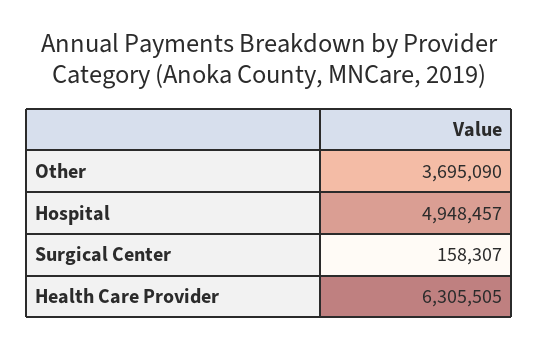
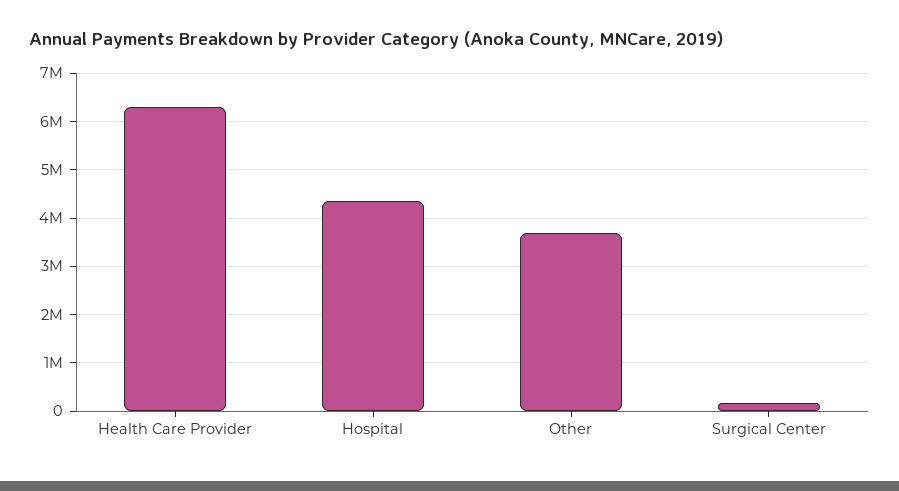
Hospital: 4948457 -> 4400000

